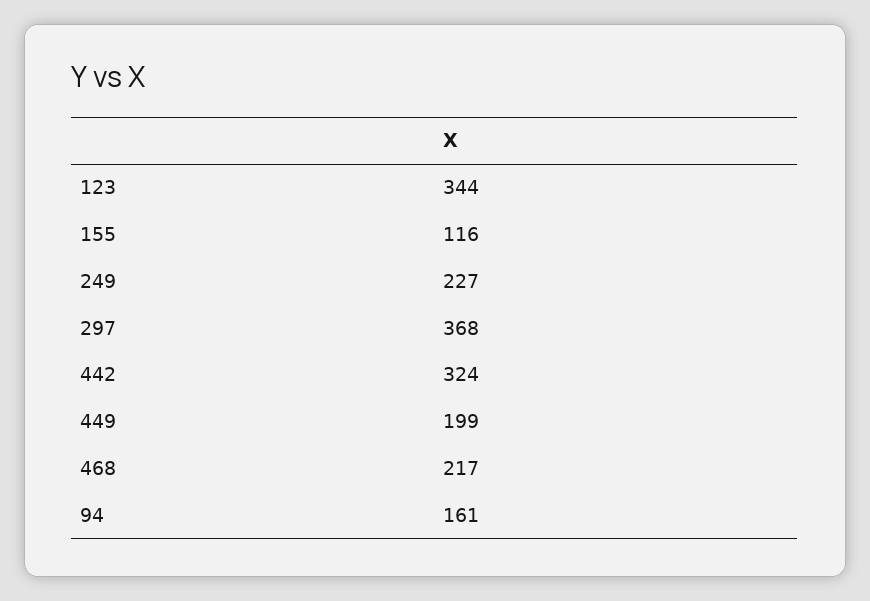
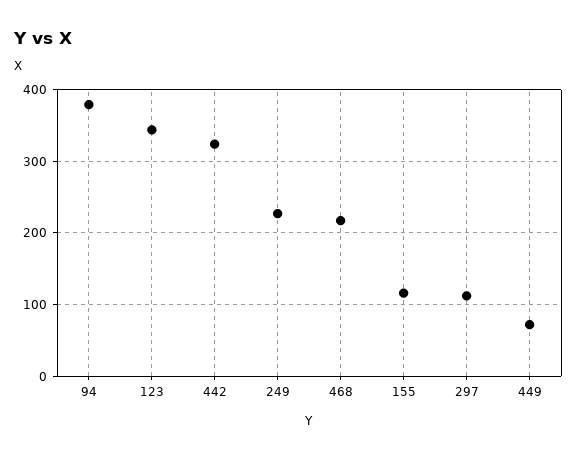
297: 368 -> 110
449: 199 -> 70
94: 161 -> 380

